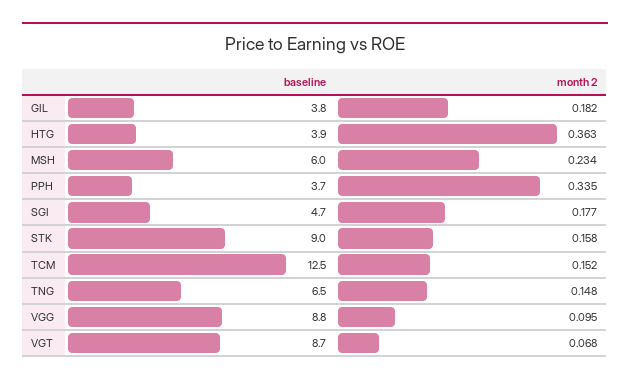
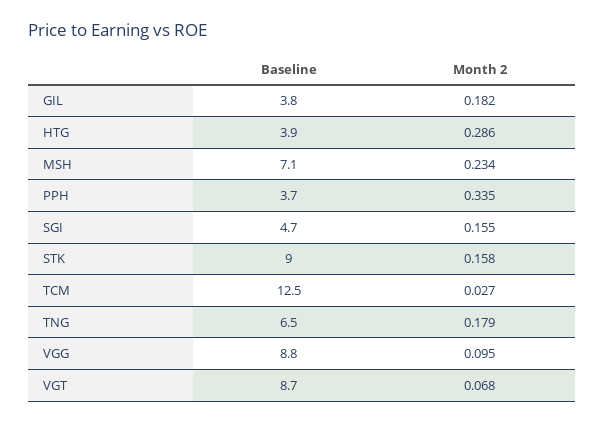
month 2, HTG: 0.363 -> 0.286
baseline, MSH: 6 -> 7.1
month 2, SGI: 0.177 -> 0.155
month 2, TCM: 0.152 -> 0.027
month 2, TNG: 0.148 -> 0.179

